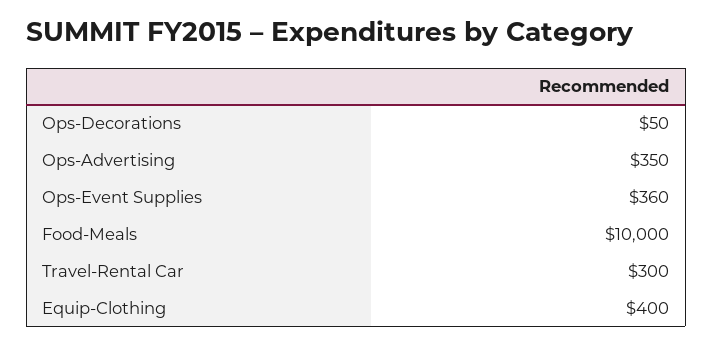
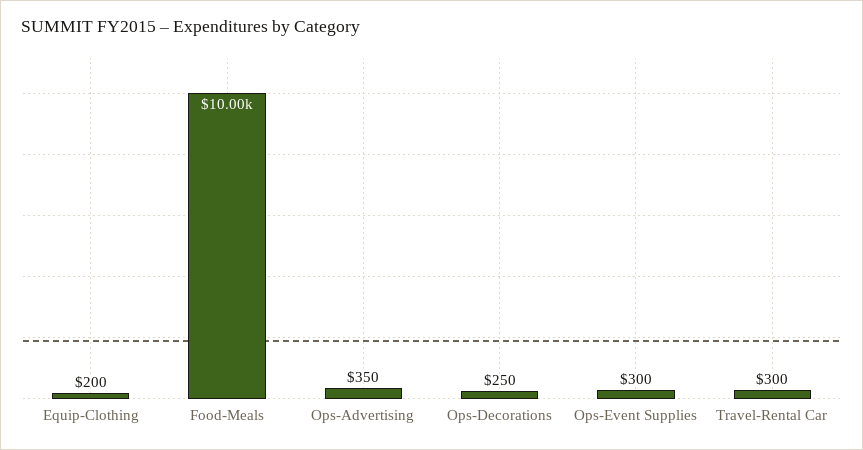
Ops-Decorations: 50 -> 250
Ops-Event Supplies: 360 -> 300
Equip-Clothing: 400 -> 200

